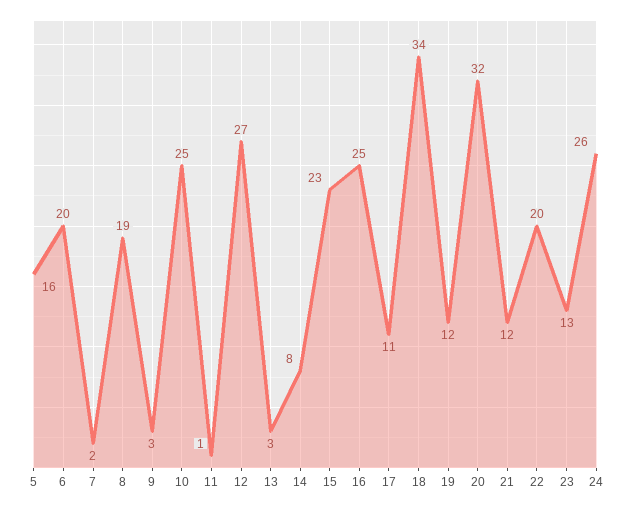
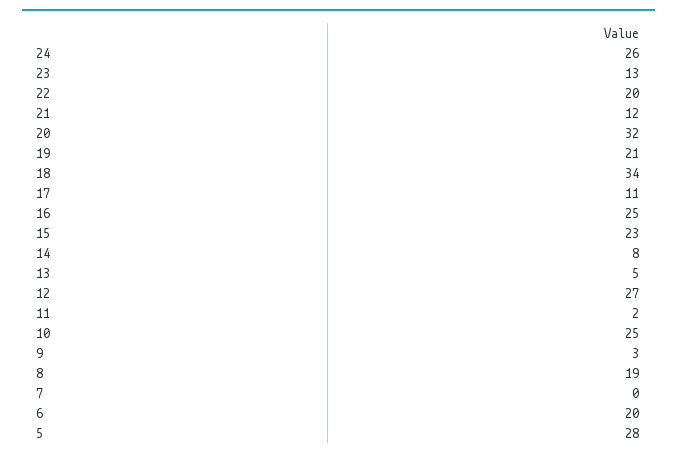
5: 16 -> 28
7: 2 -> 0
11: 1 -> 2
13: 3 -> 5
19: 12 -> 21

